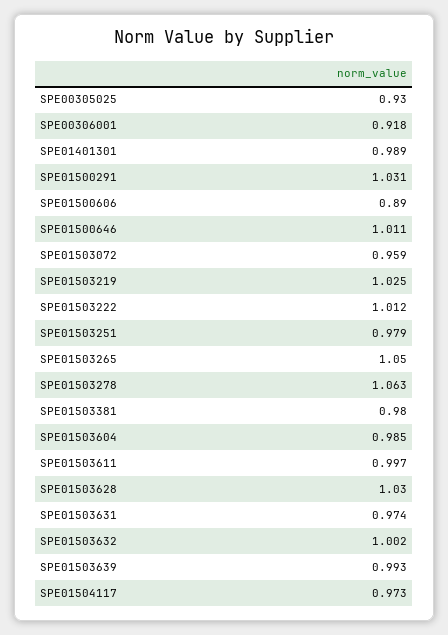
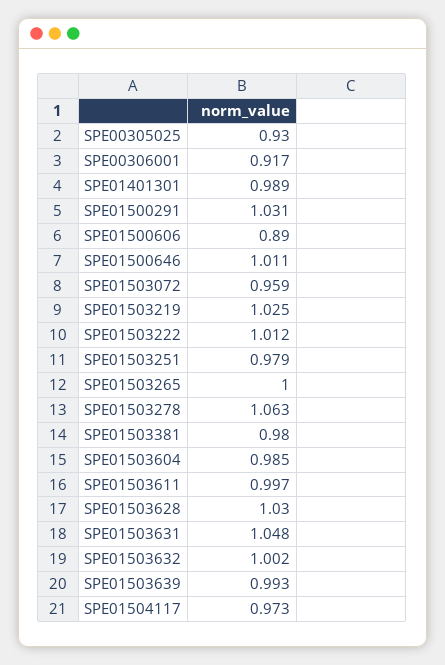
SPE00306001: 0.918 -> 0.917
SPE01503265: 1.05 -> 1
SPE01503631: 0.974 -> 1.048

